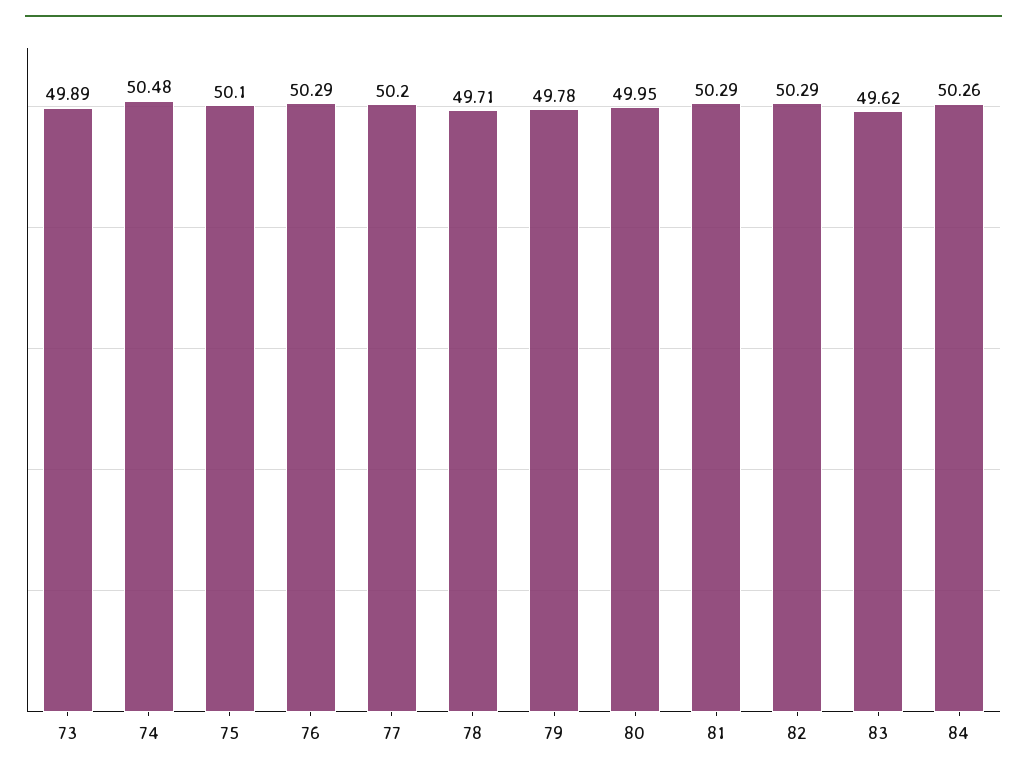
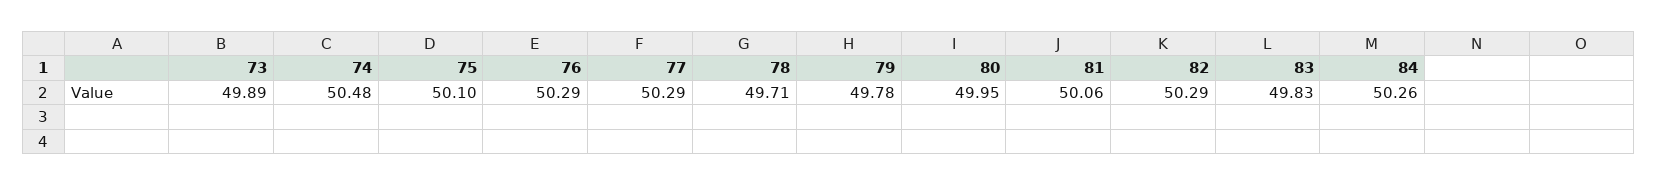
77: 50.2 -> 50.29
81: 50.29 -> 50.06
83: 49.62 -> 49.83

